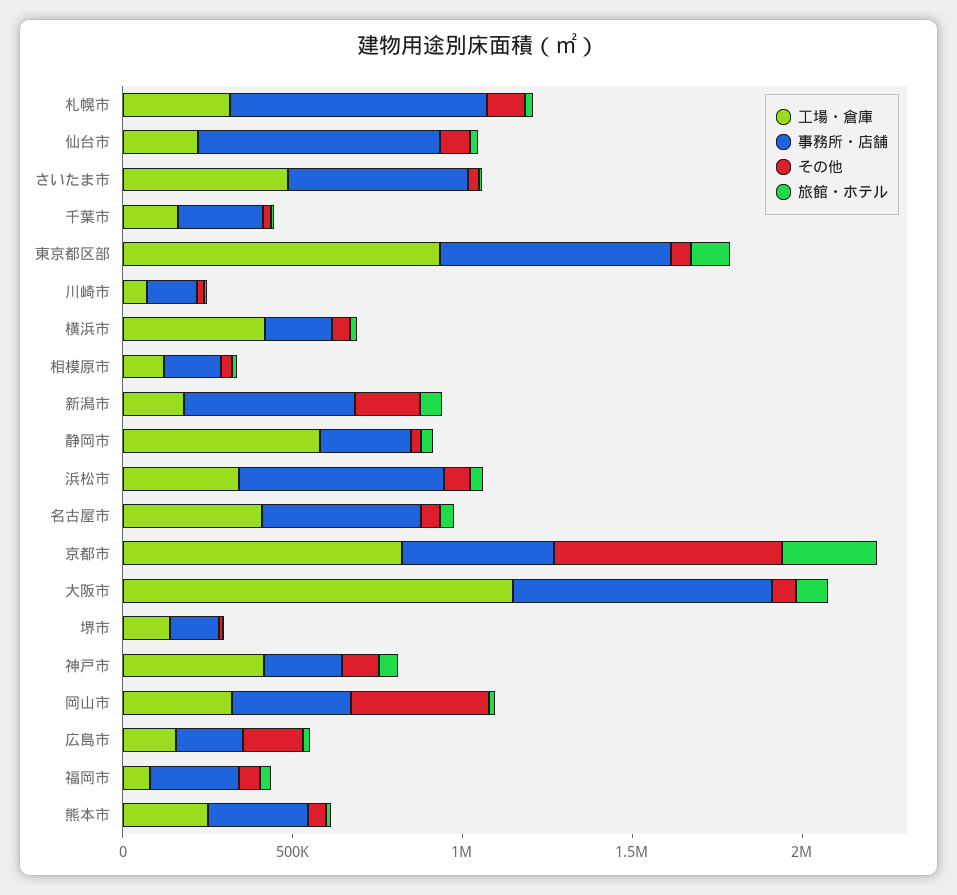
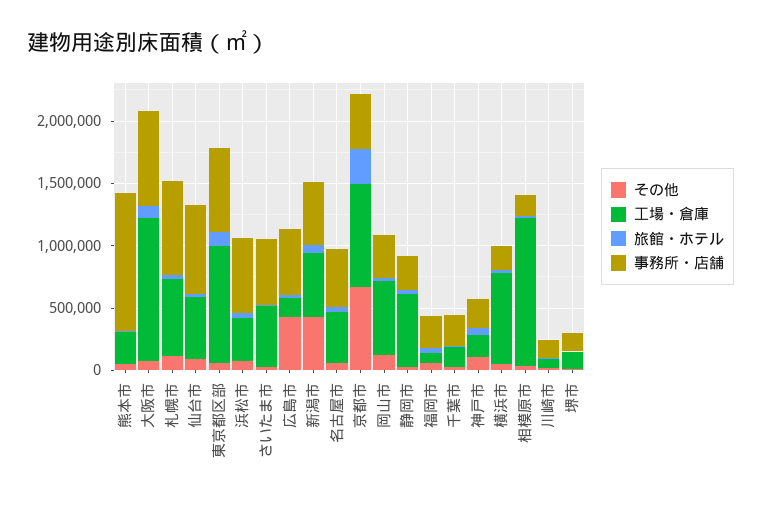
工場・倉庫, 札幌市: 300000 -> 600000
工場・倉庫, 仙台市: 200000 -> 500000
工場・倉庫, 横浜市: 400000 -> 700000
工場・倉庫, 相模原市: 100000 -> 1200000
工場・倉庫, 新潟市: 200000 -> 500000
その他, 新潟市: 200000 -> 400000
工場・倉庫, 神戸市: 400000 -> 200000
工場・倉庫, 岡山市: 300000 -> 600000
その他, 岡山市: 400000 -> 100000
事務所・店舗, 広島市: 200000 -> 500000
その他, 広島市: 200000 -> 400000
事務所・店舗, 熊本市: 300000 -> 1100000

